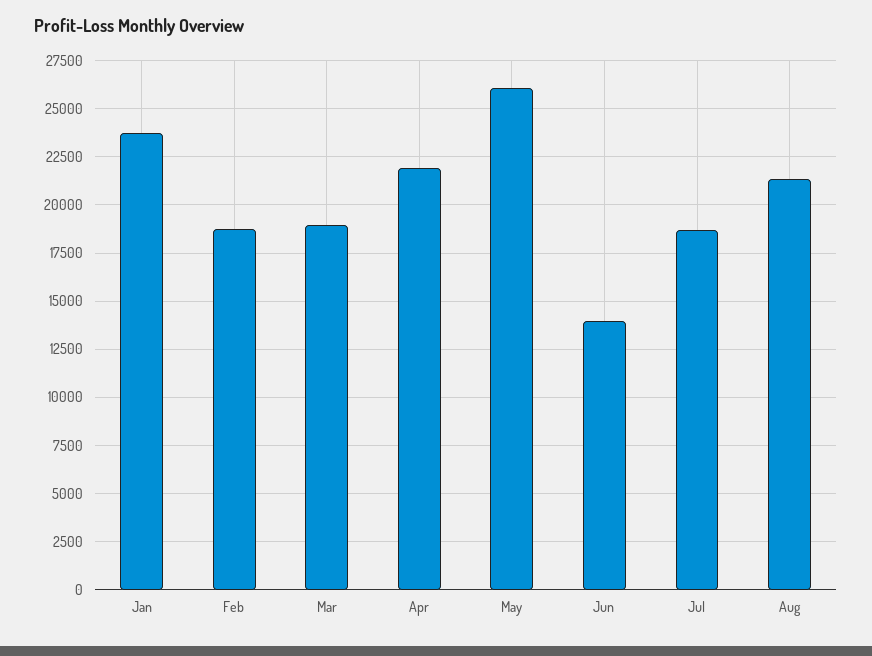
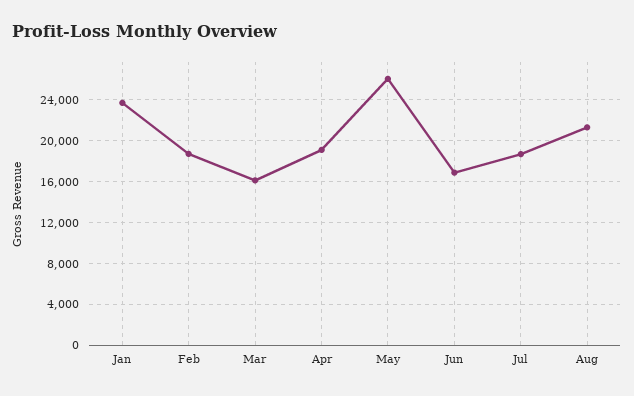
Mar: 19000 -> 16000
Apr: 22000 -> 19000
Jun: 14000 -> 17000

